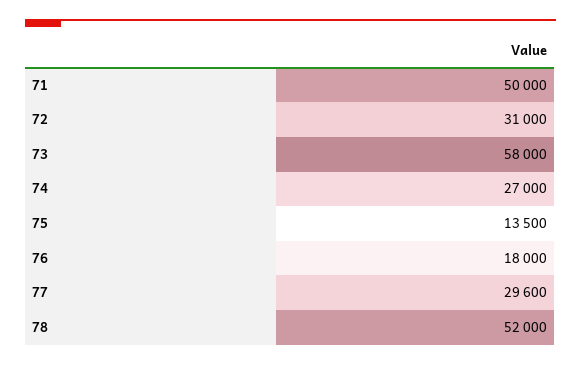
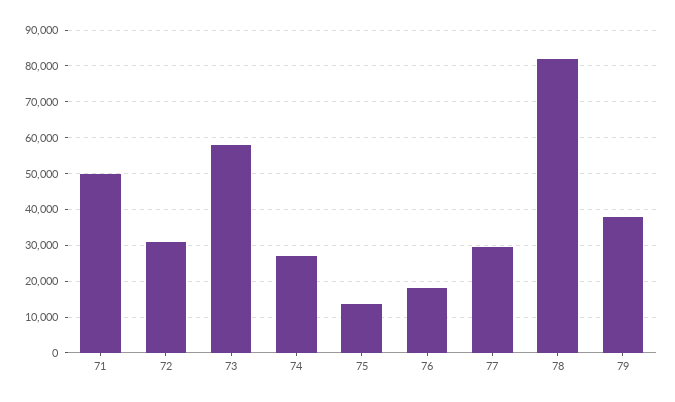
78: 52000 -> 82000
79: none -> 38000

